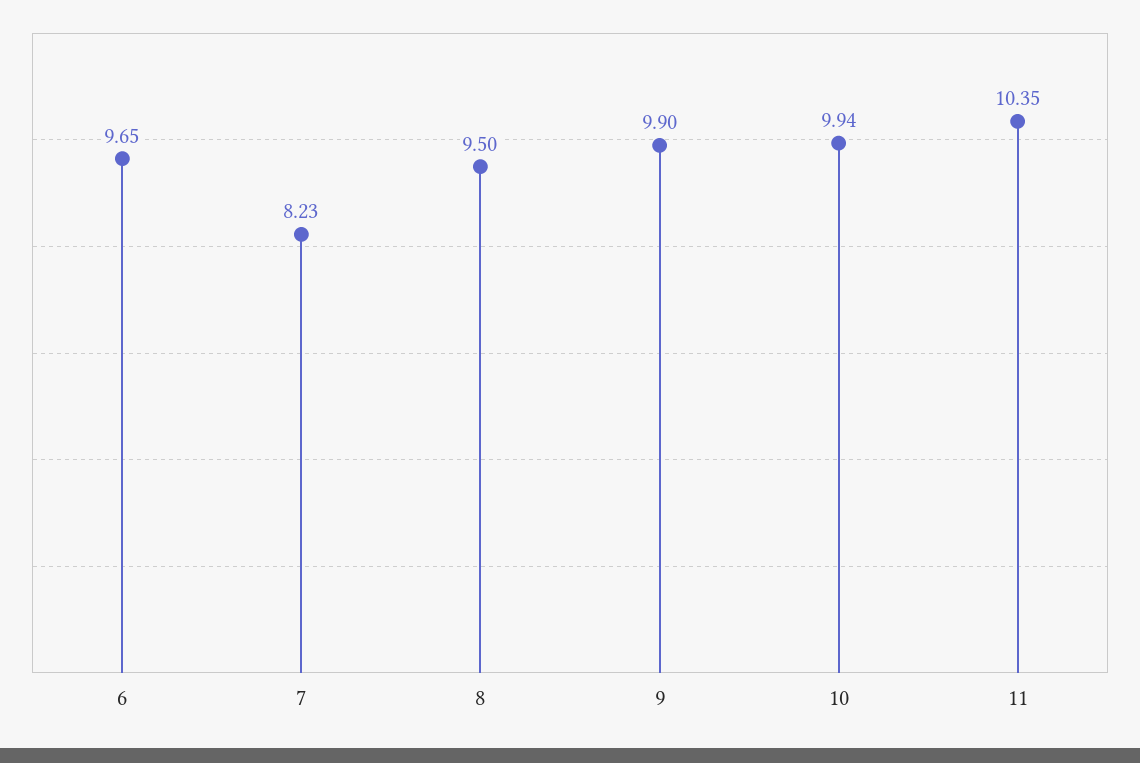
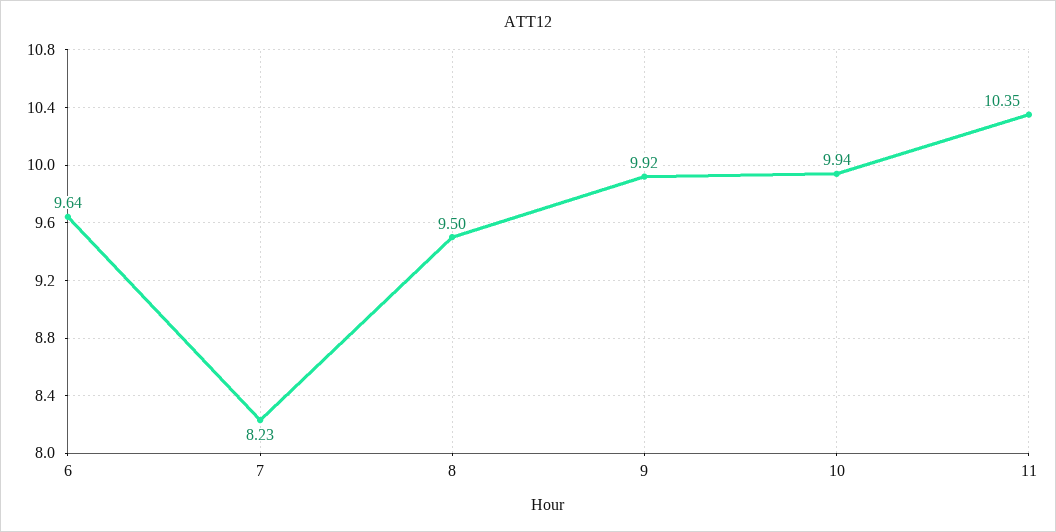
6: 9.65 -> 9.64
9: 9.9 -> 9.92

